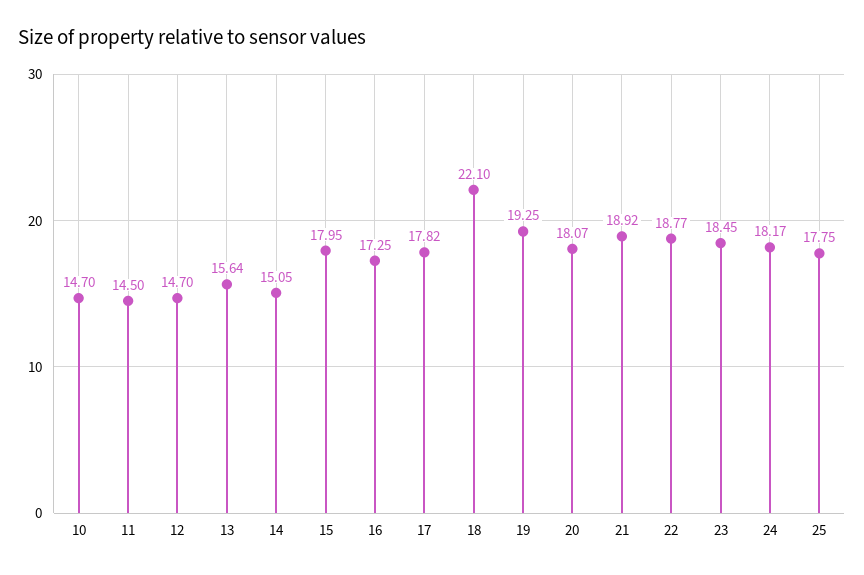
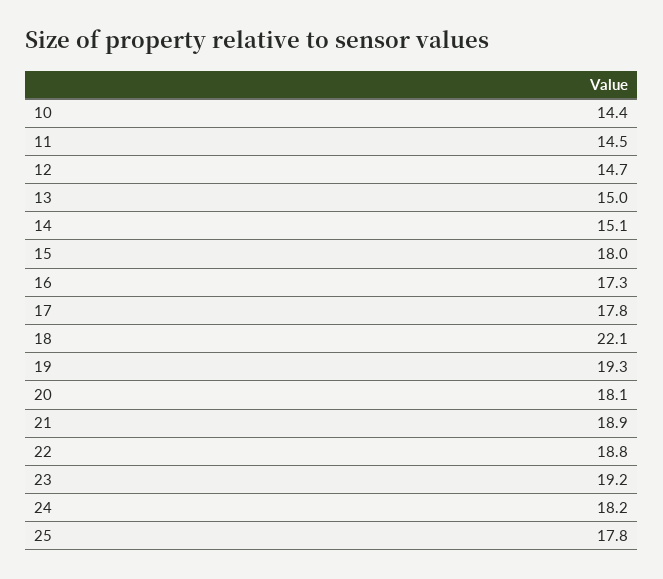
10: 14.7 -> 14.4
13: 15.64 -> 15
23: 18.45 -> 19.2

